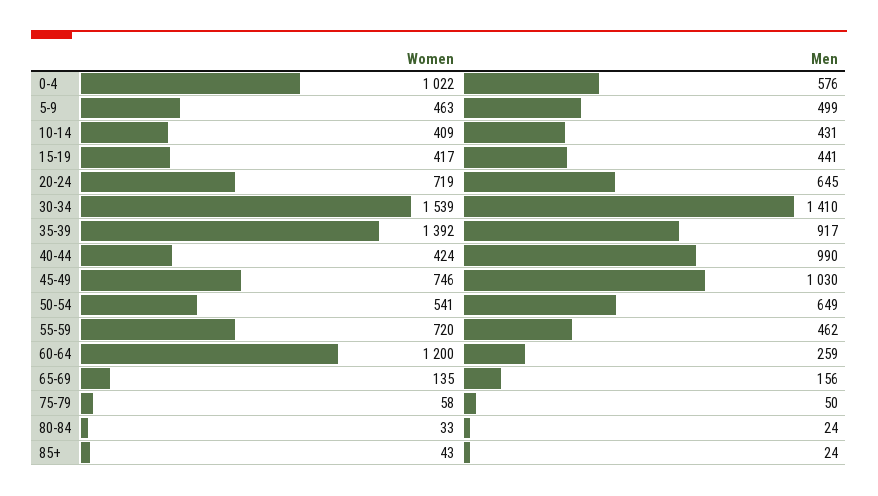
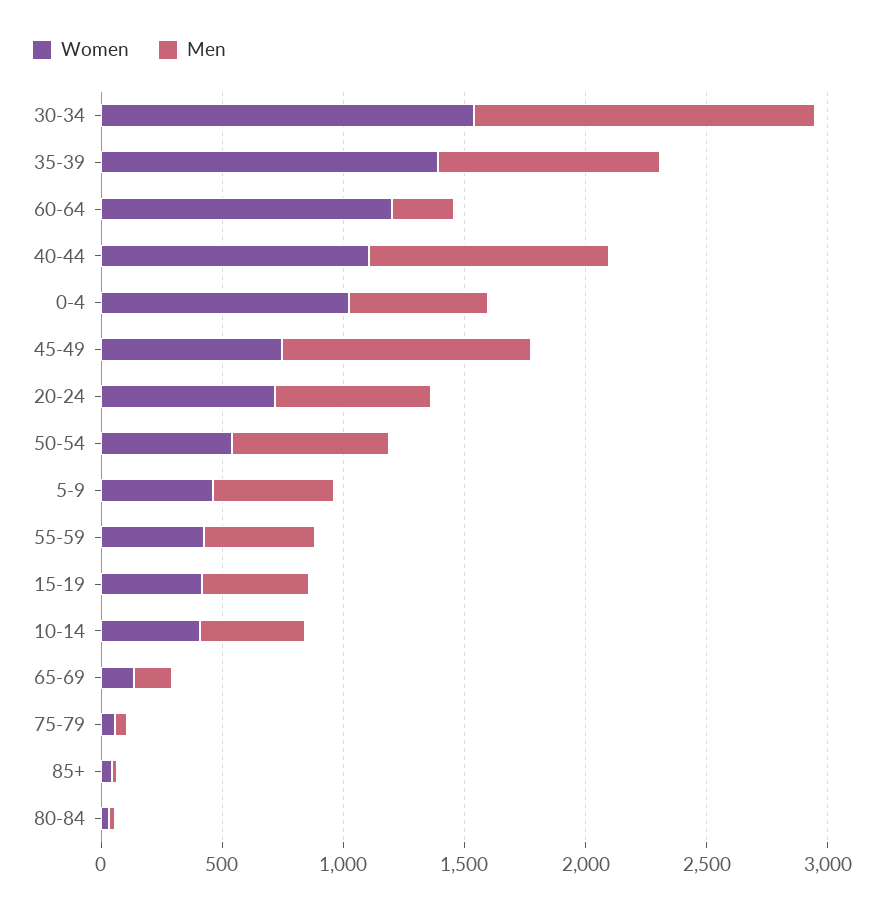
Women, 40-44: 424 -> 1100
Women, 55-59: 720 -> 400

